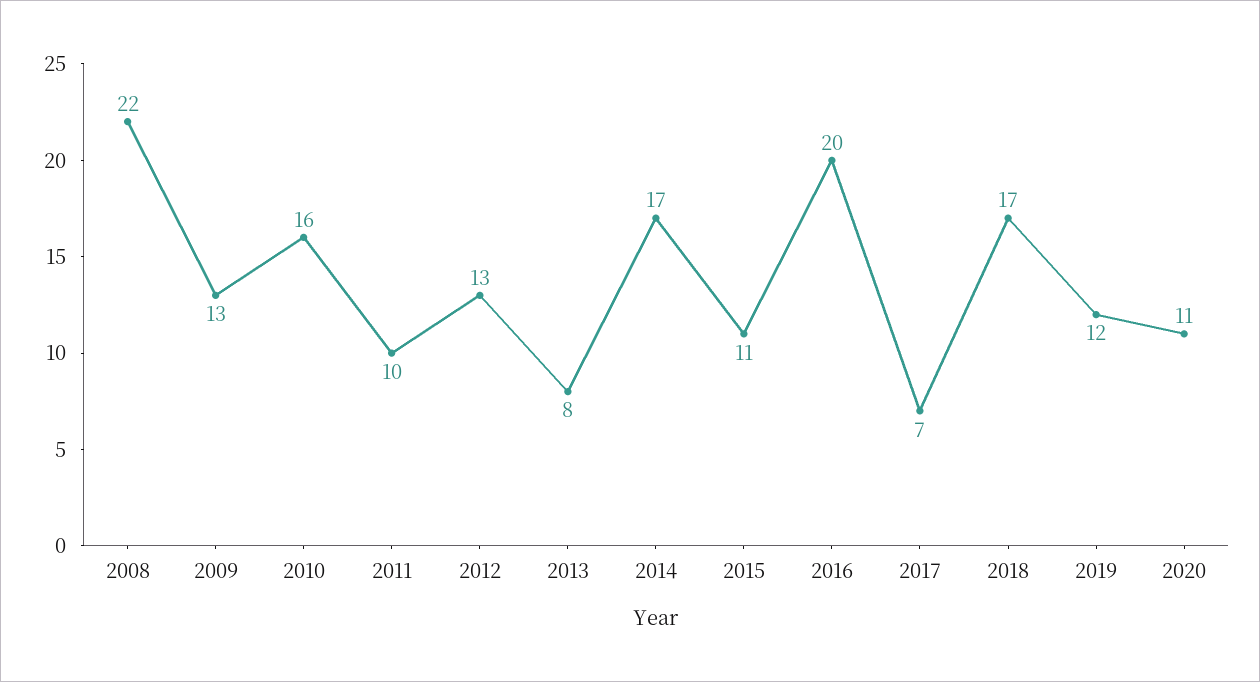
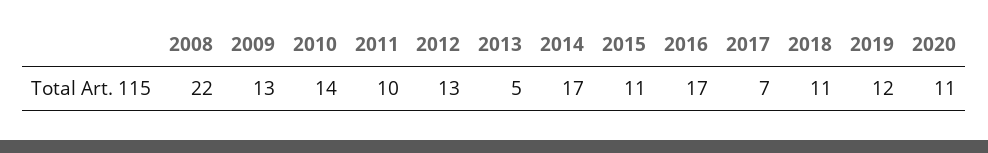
2010: 16 -> 14
2013: 8 -> 5
2016: 20 -> 17
2018: 17 -> 11

